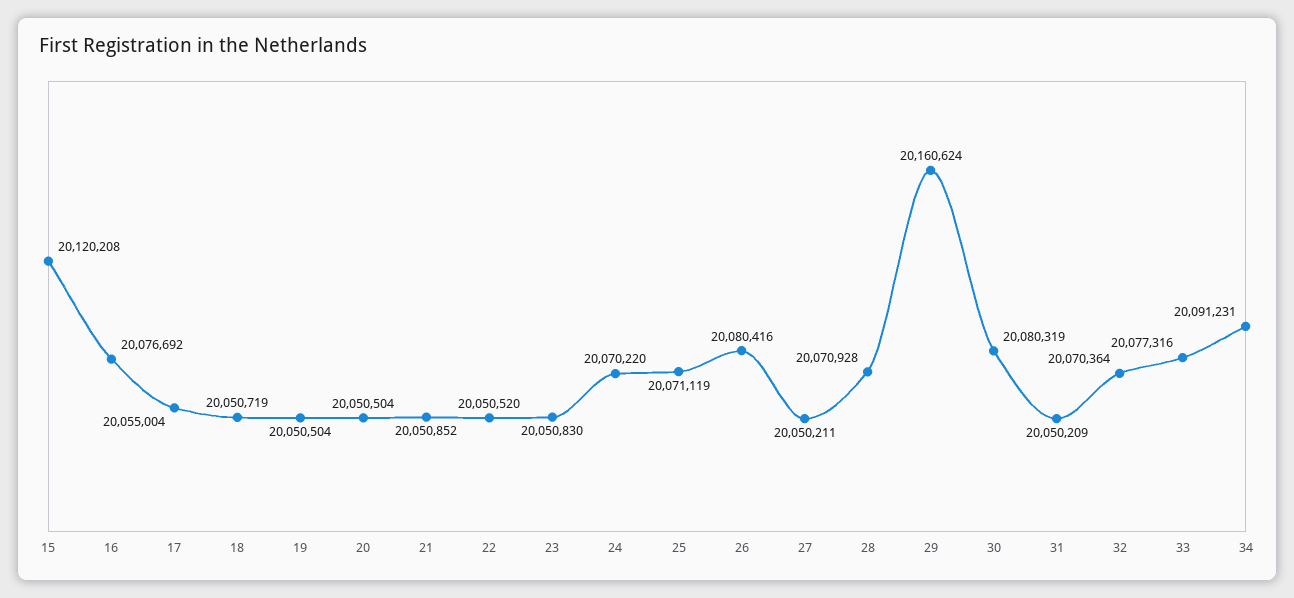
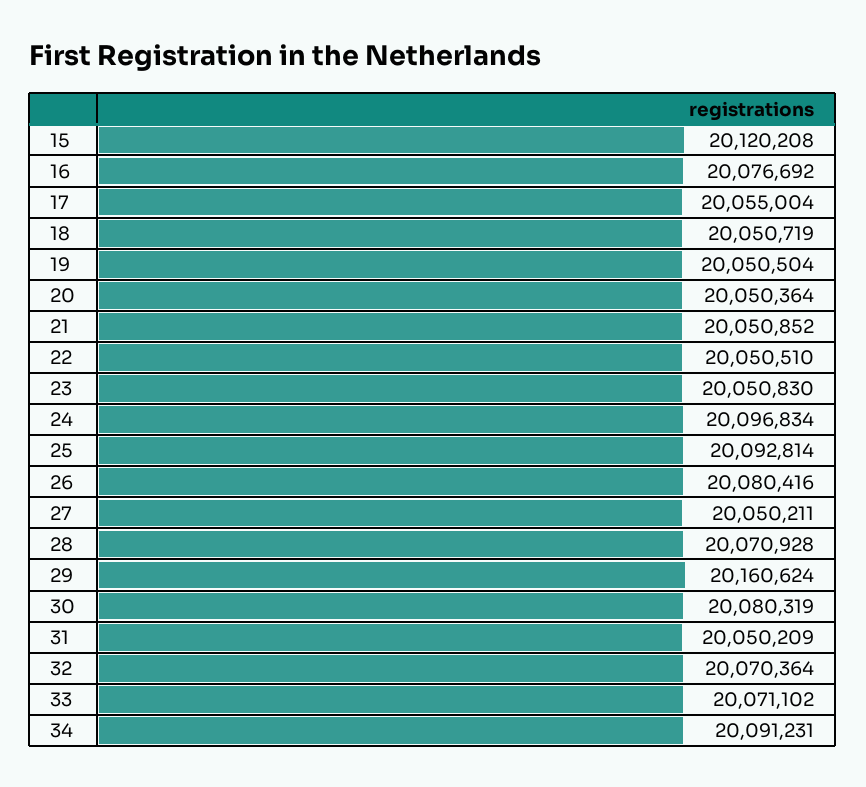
20: 20050504 -> 20050364
22: 20050520 -> 20050510
24: 20070220 -> 20096834
25: 20071119 -> 20092814
33: 20077316 -> 20071102

